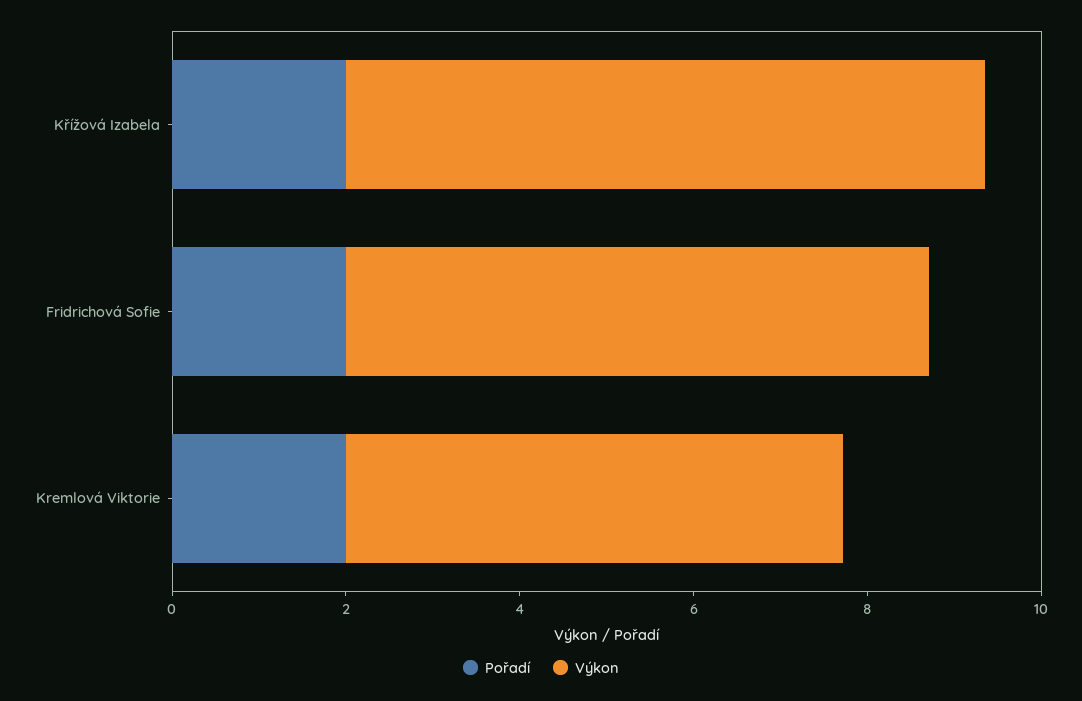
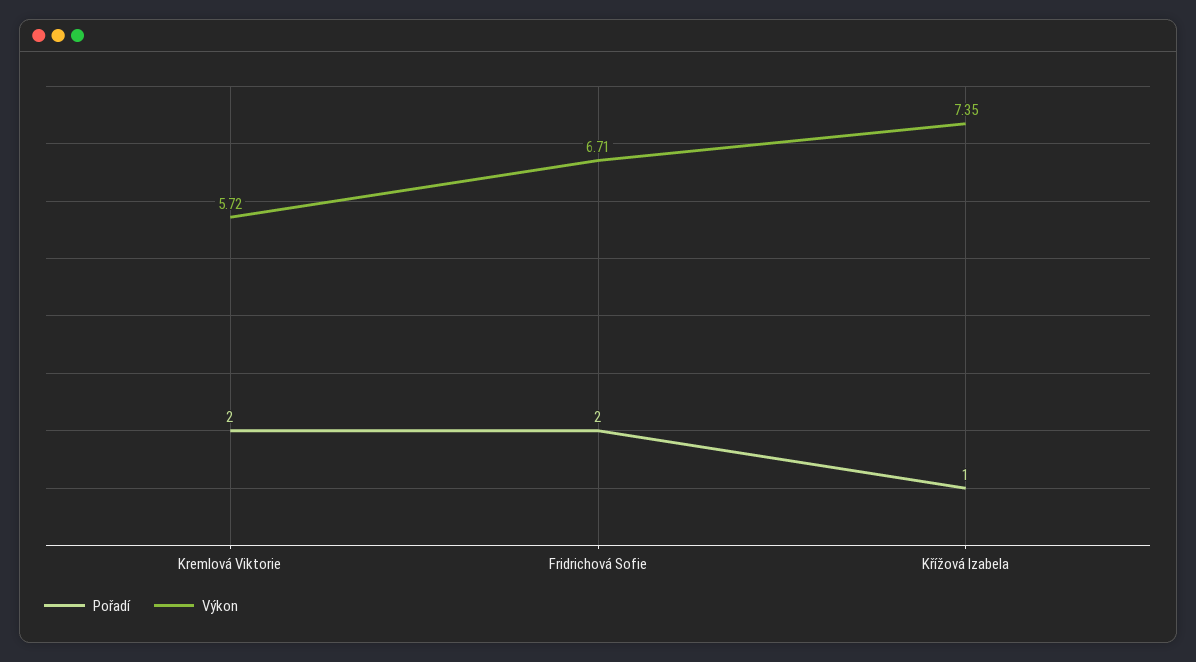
Pořadí, Křížová Izabela: 2 -> 1

